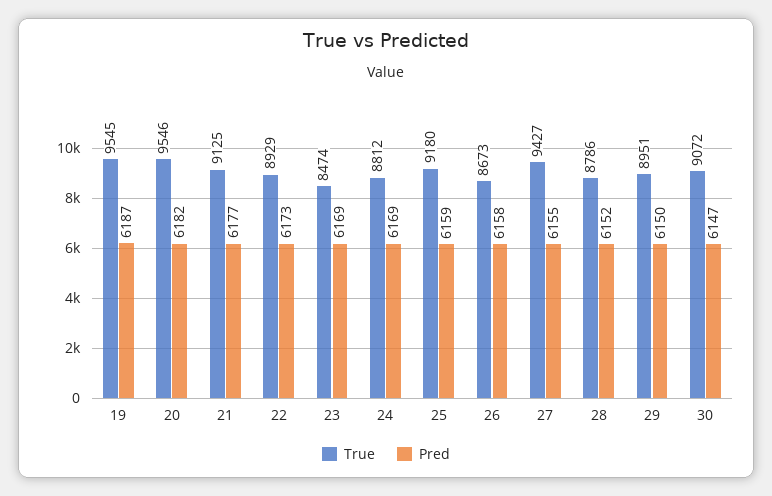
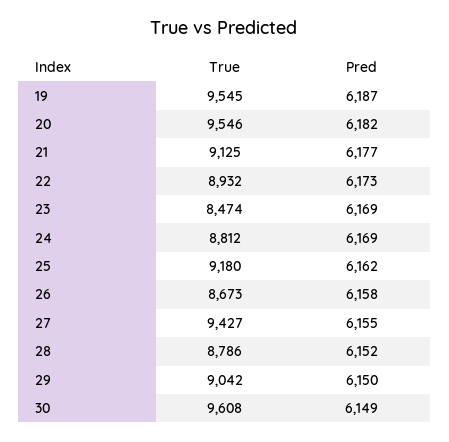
True, 22: 8929 -> 8932
Pred, 25: 6159 -> 6162
True, 29: 8951 -> 9042
True, 30: 9072 -> 9608
Pred, 30: 6147 -> 6149

